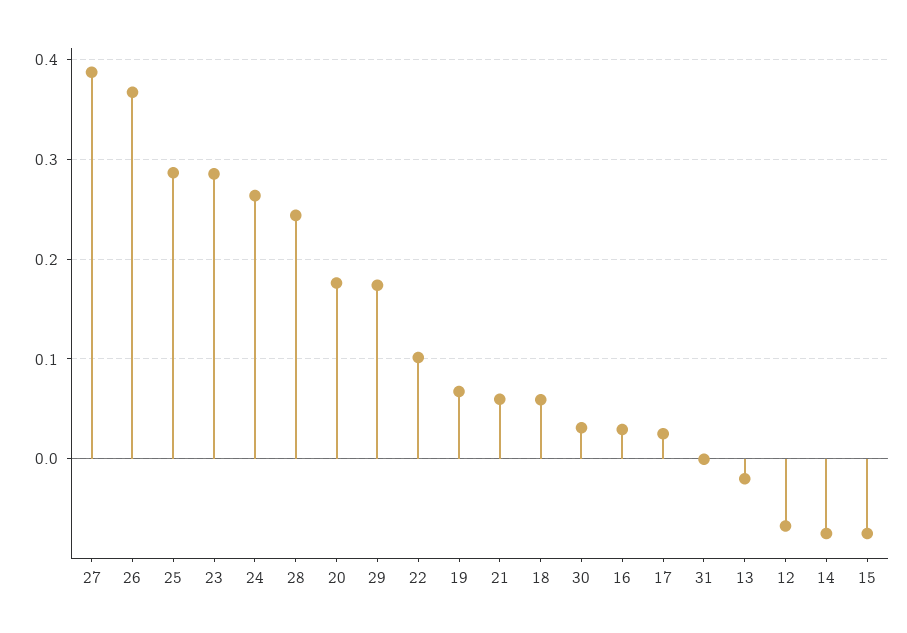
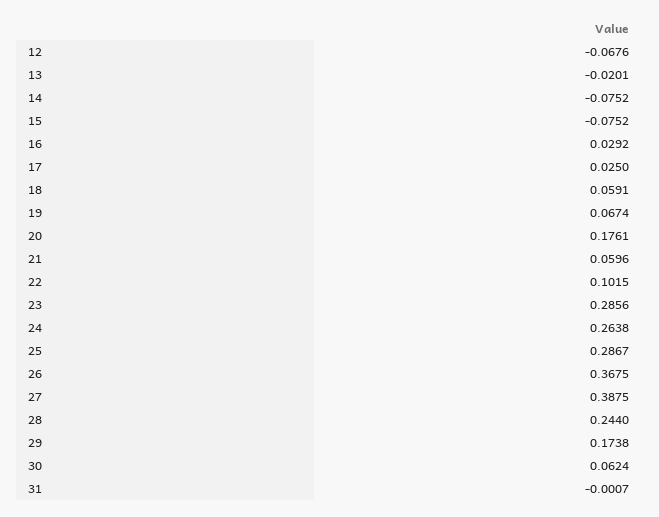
30: 0.03 -> 0.0624

